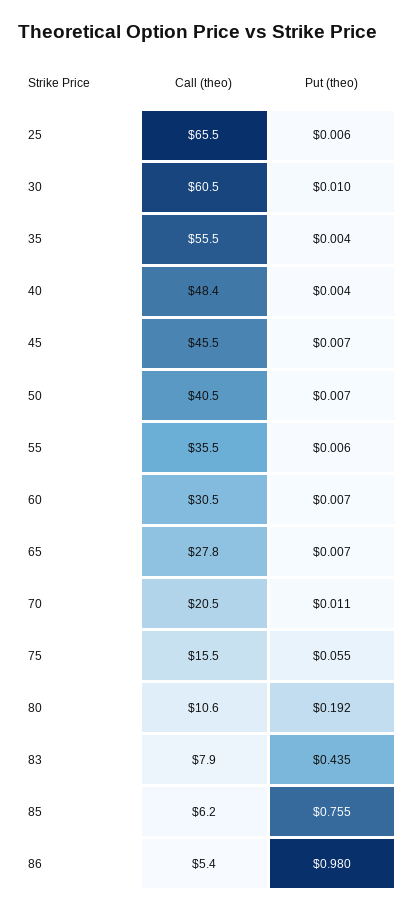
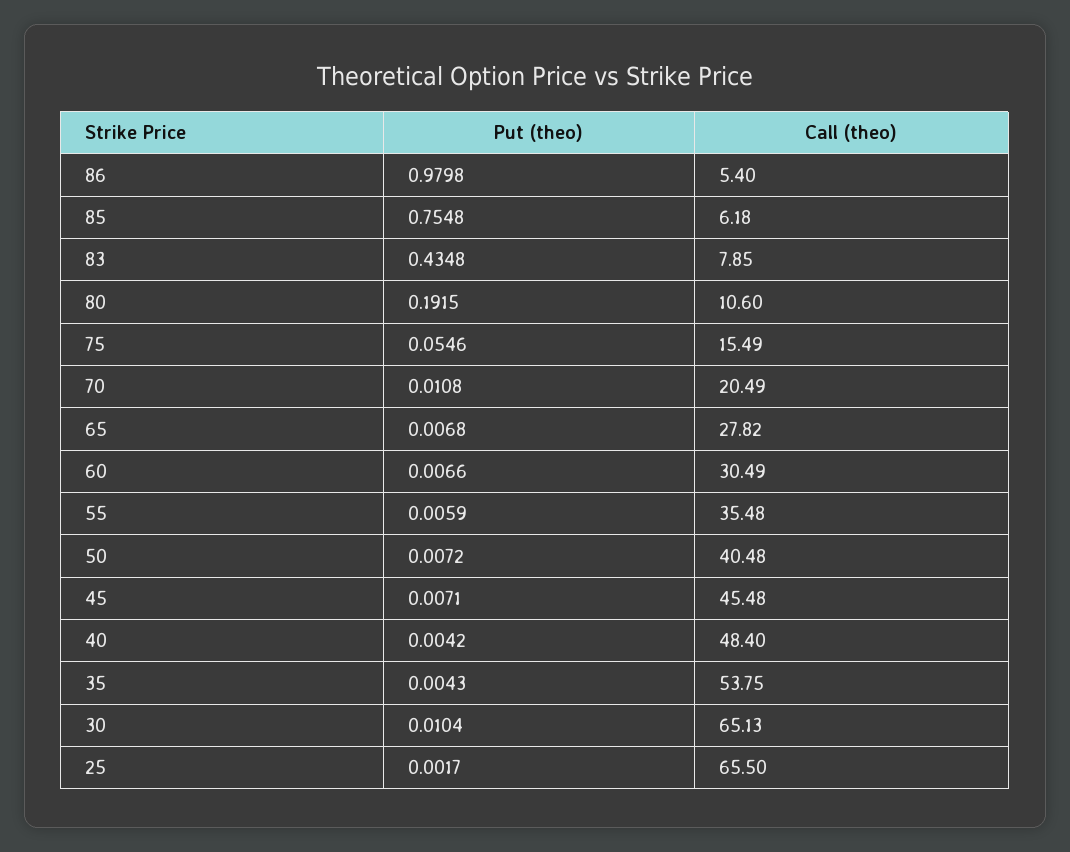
Put (theo), 25: 0.006 -> 0.0017
Call (theo), 30: 60.5 -> 65.13
Call (theo), 35: 55.5 -> 53.75

